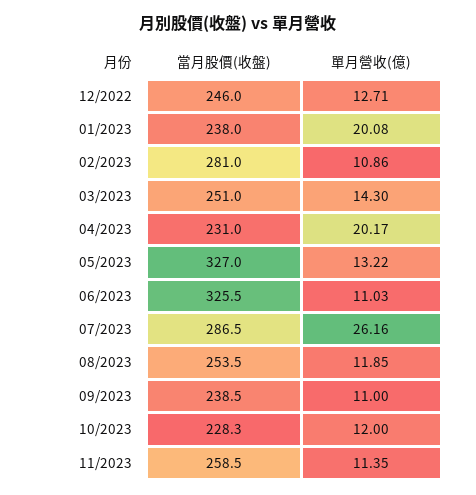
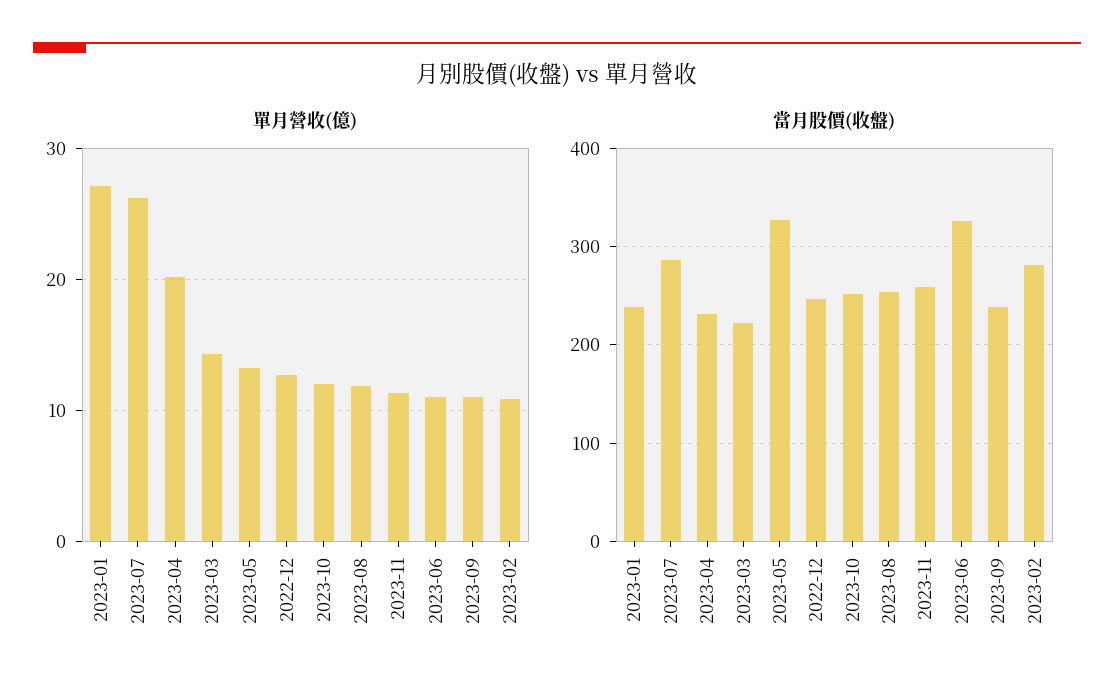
單月營收(億), 01/2023: 20.08 -> 27
當月股價(收盤), 03/2023: 251 -> 220
當月股價(收盤), 10/2023: 228.3 -> 250

